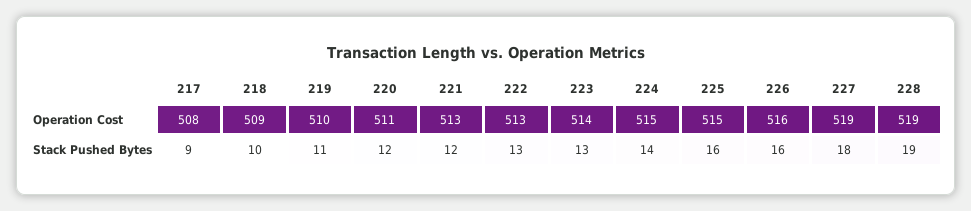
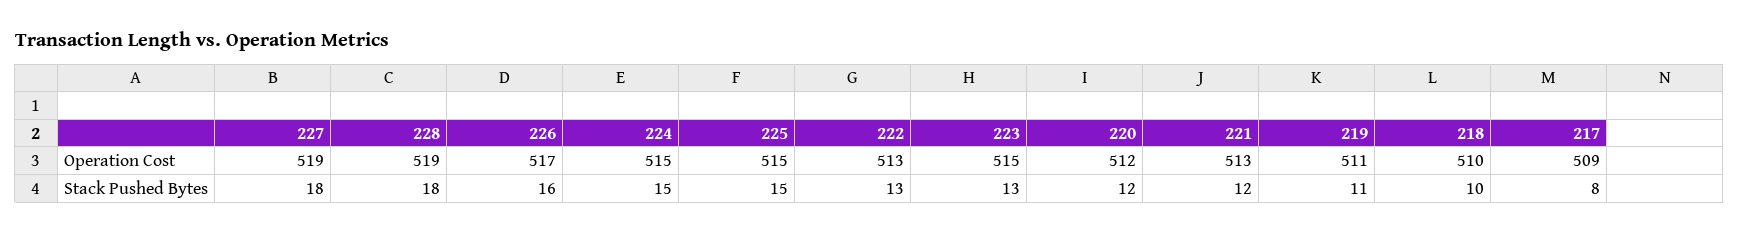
217, Operation Cost: 508 -> 509
218, Operation Cost: 509 -> 510
219, Operation Cost: 510 -> 511
220, Operation Cost: 511 -> 512
223, Operation Cost: 514 -> 515
226, Operation Cost: 516 -> 517
217, Stack Pushed Bytes: 9 -> 8
224, Stack Pushed Bytes: 14 -> 15
225, Stack Pushed Bytes: 16 -> 15
228, Stack Pushed Bytes: 19 -> 18

